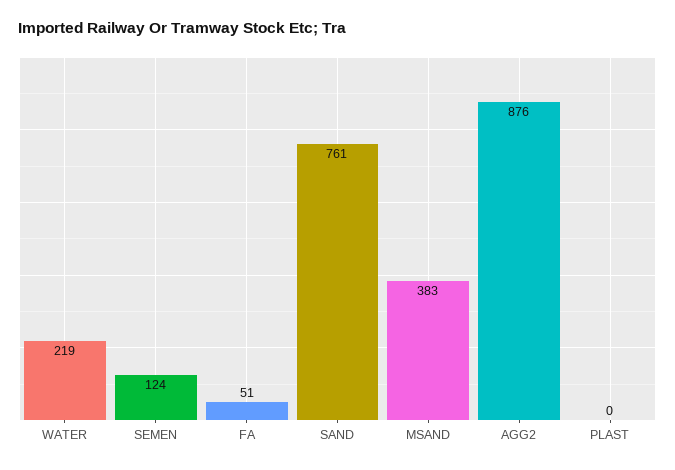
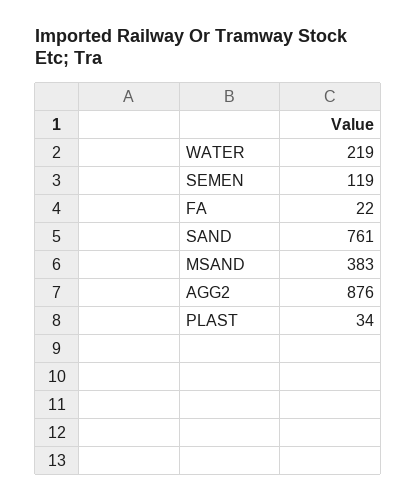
SEMEN: 124 -> 119
FA: 51 -> 22
PLAST: 0 -> 34

